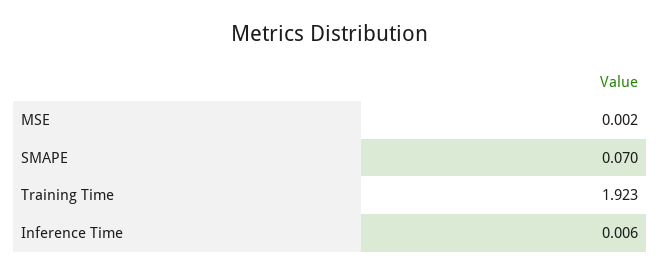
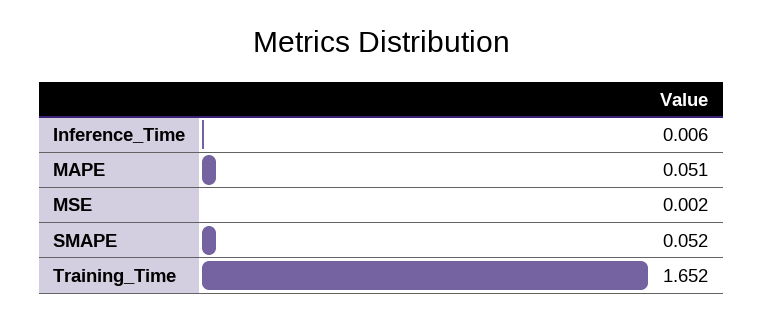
SMAPE: 0.07 -> 0.052
Training Time: 1.923 -> 1.652
MAPE: none -> 0.051

